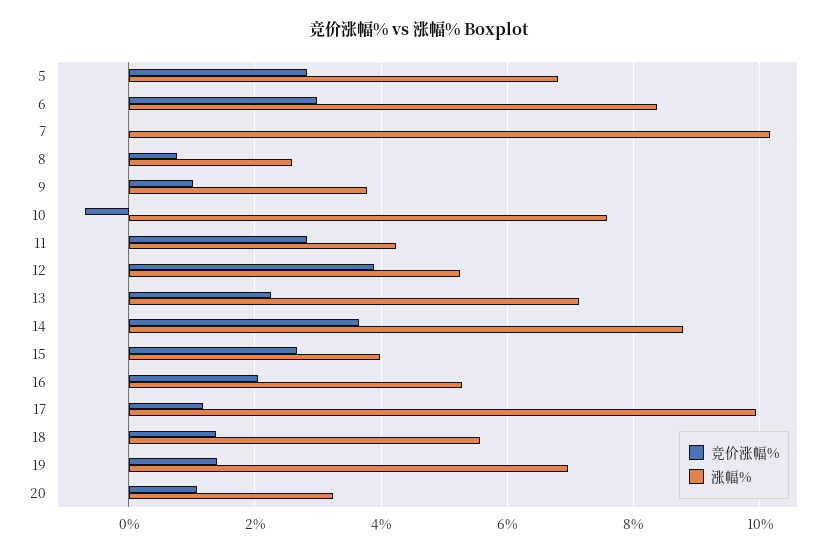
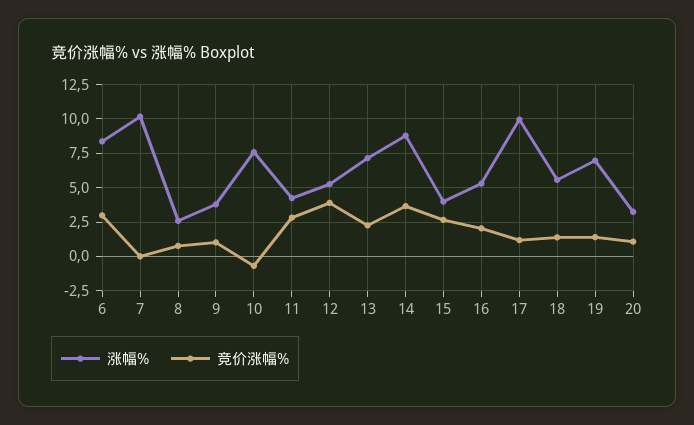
竞价涨幅%, 5: 2.8 -> none
涨幅%, 5: 6.8 -> none

